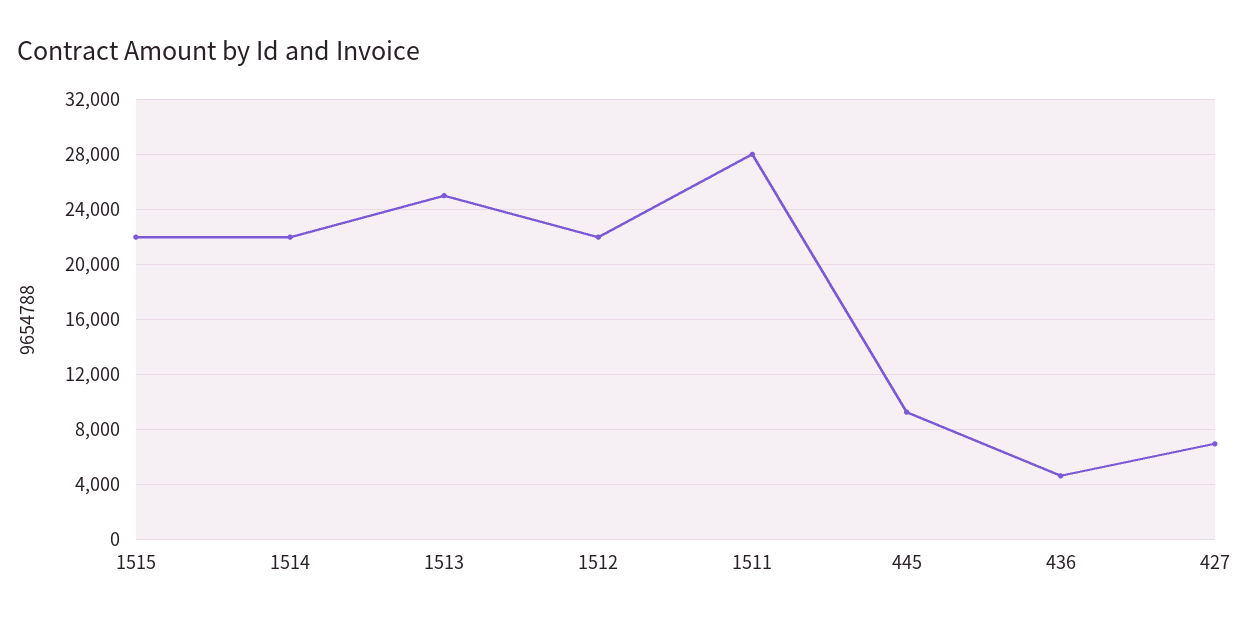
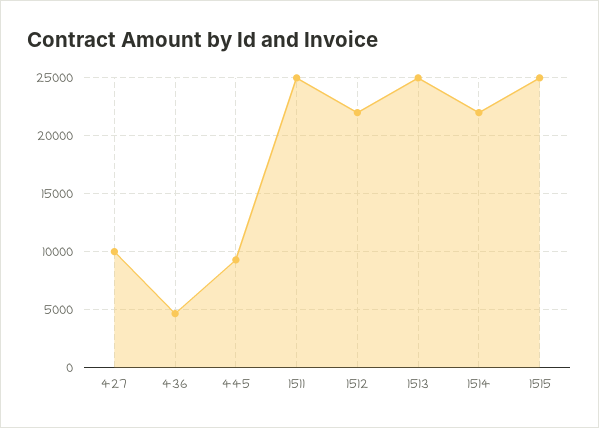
1515: 22000 -> 25000
1511: 28000 -> 25000
427: 7000 -> 10000

